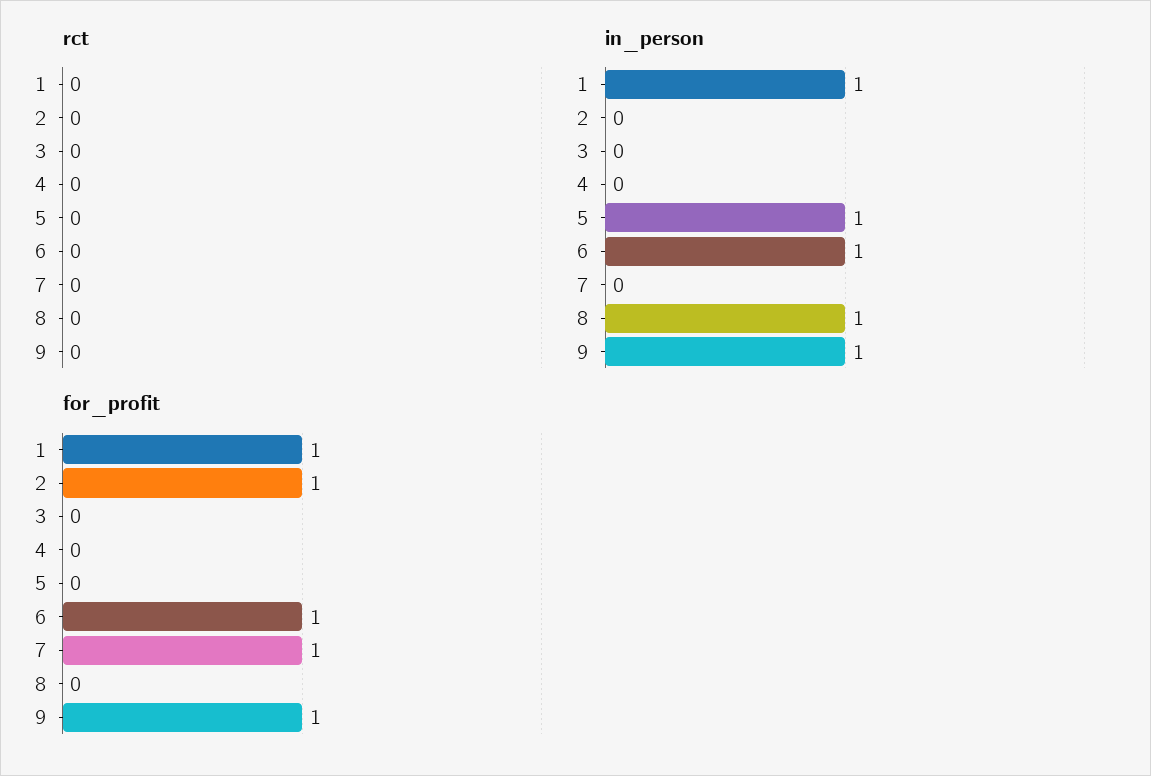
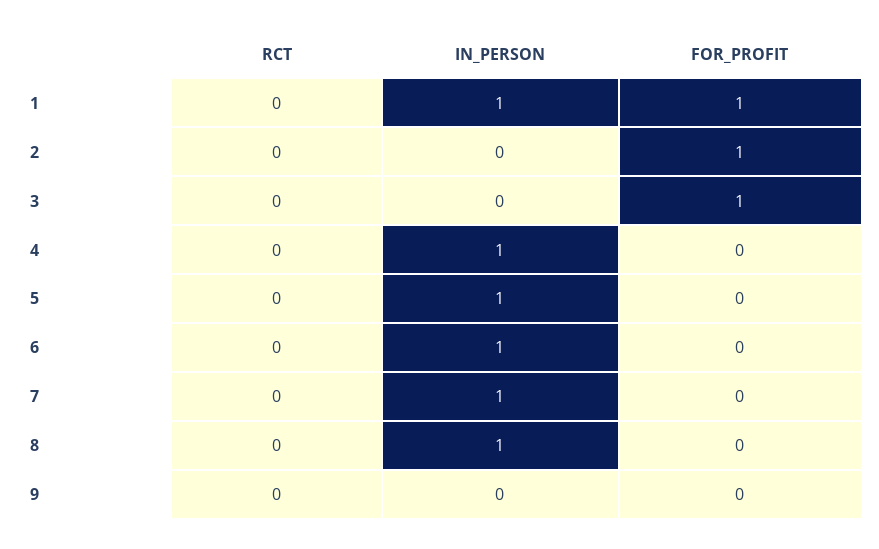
in_person, 4: 0 -> 1
in_person, 7: 0 -> 1
in_person, 9: 1 -> 0
for_profit, 3: 0 -> 1
for_profit, 6: 1 -> 0
for_profit, 7: 1 -> 0
for_profit, 9: 1 -> 0

